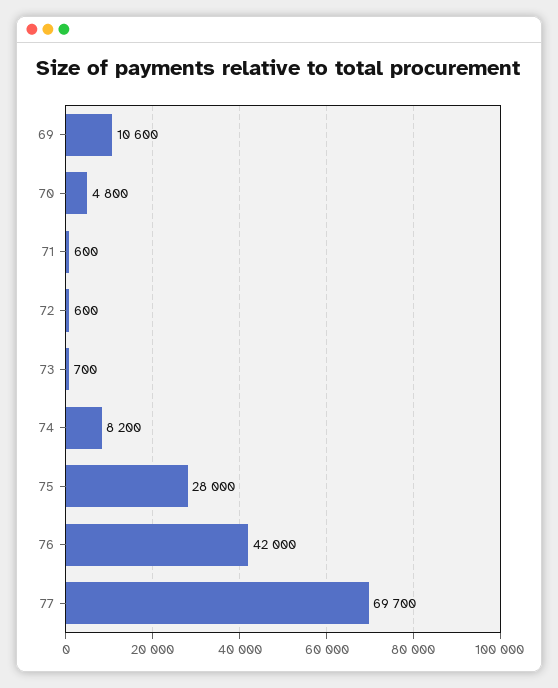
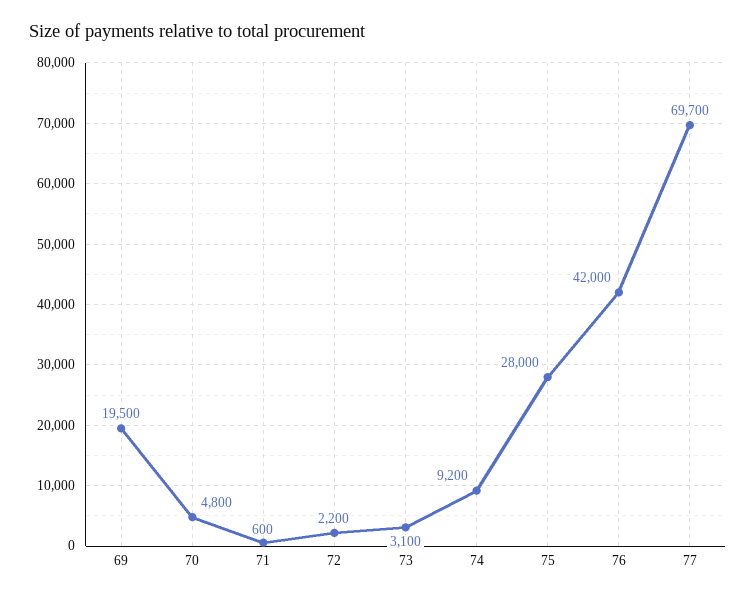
69: 10600 -> 19500
72: 600 -> 2200
73: 700 -> 3100
74: 8200 -> 9200

